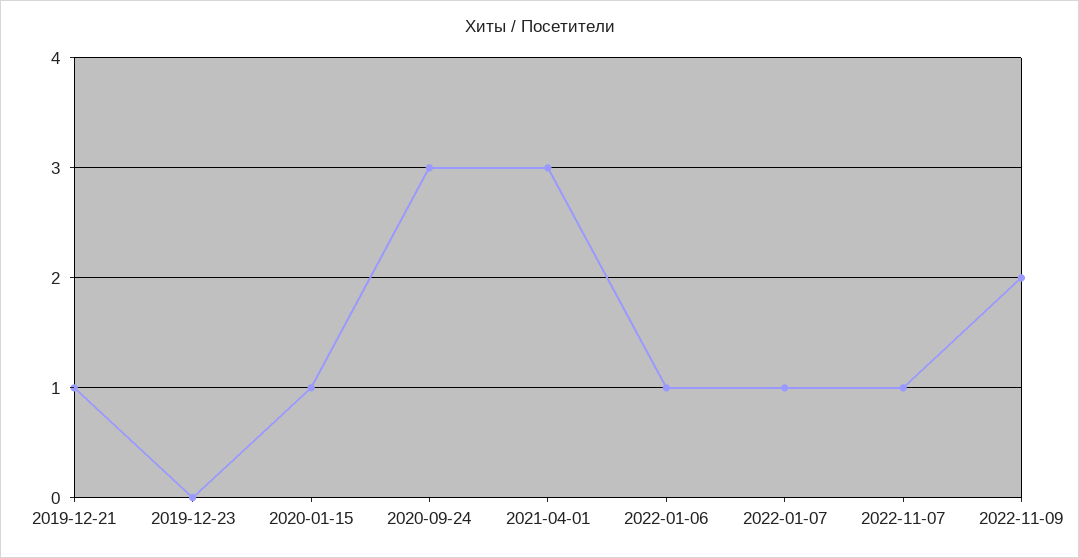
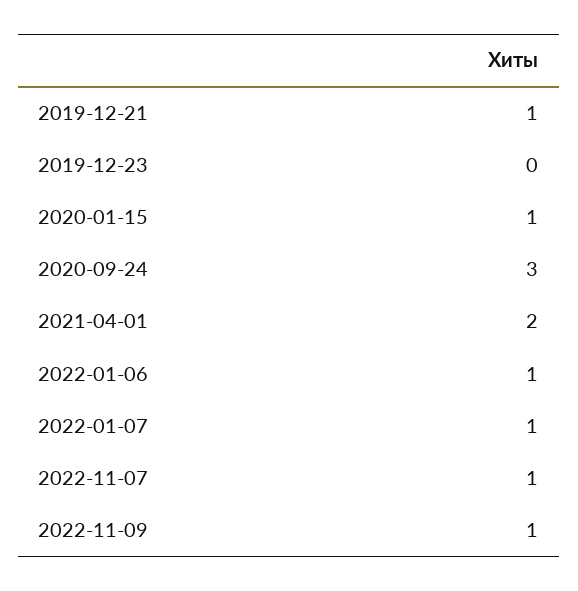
2021-04-01: 3 -> 2
2022-11-09: 2 -> 1

